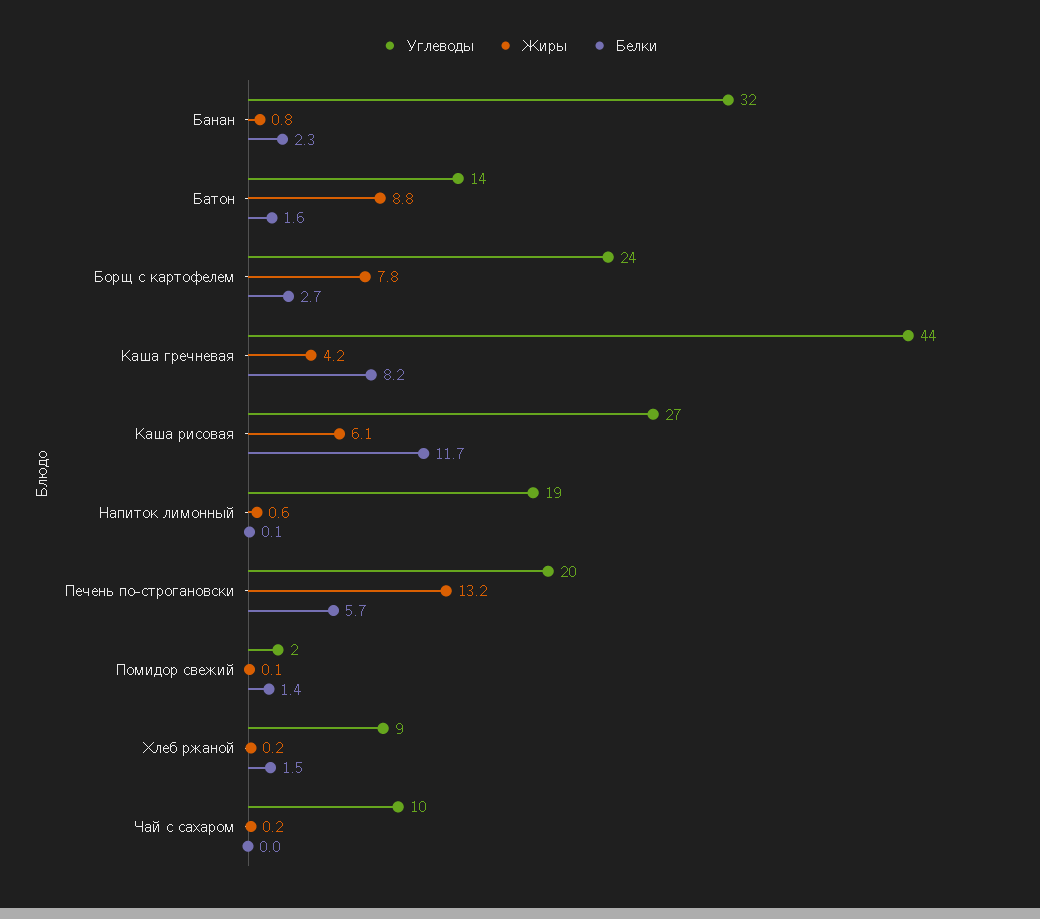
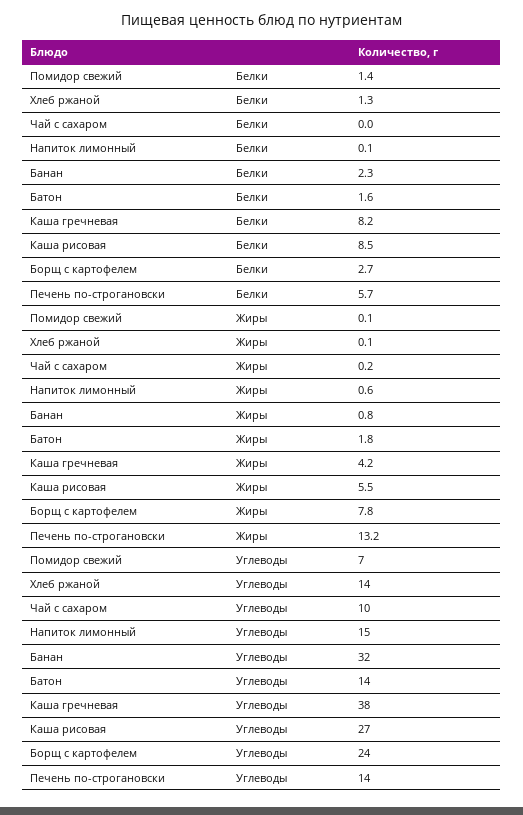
Жиры, Батон: 8.8 -> 1.8
Углеводы, Каша гречневая: 44 -> 38
Жиры, Каша рисовая: 6.1 -> 5.5
Белки, Каша рисовая: 11.7 -> 8.5
Углеводы, Напиток лимонный: 19 -> 15
Углеводы, Печень по-строгановски: 20 -> 14
Углеводы, Помидор свежий: 2 -> 7
Углеводы, Хлеб ржаной: 9 -> 14
Жиры, Хлеб ржаной: 0.2 -> 0.1
Белки, Хлеб ржаной: 1.5 -> 1.3

